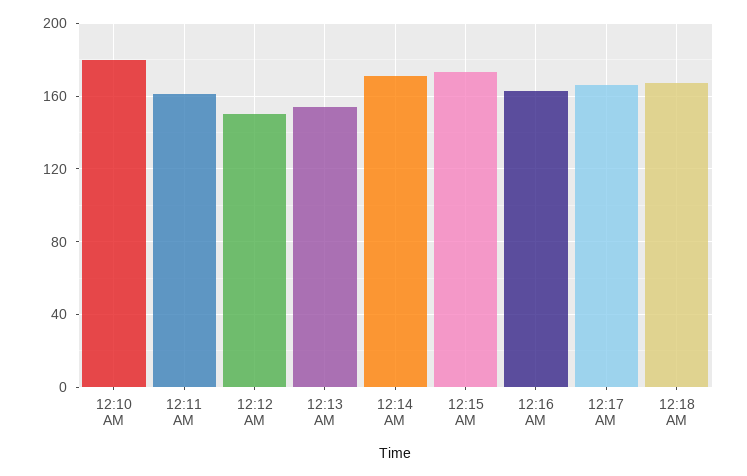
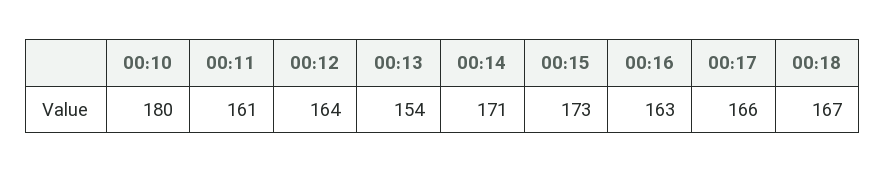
12:12 AM: 150 -> 164

